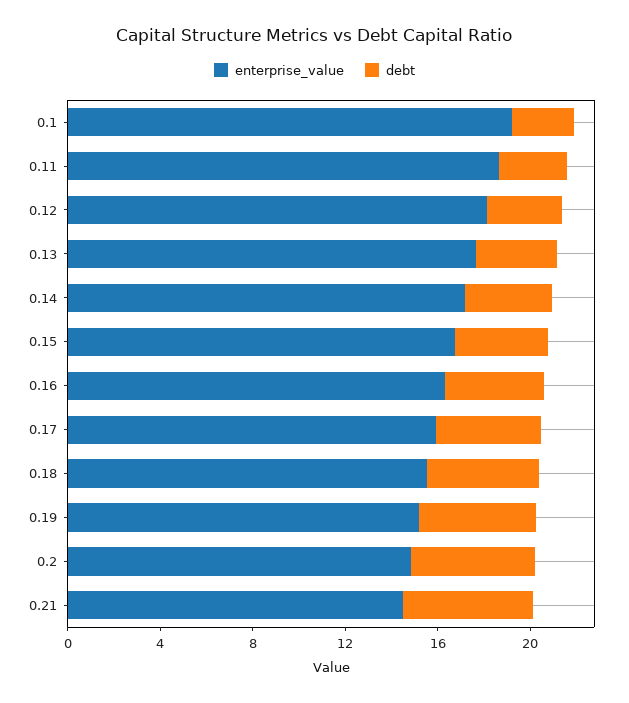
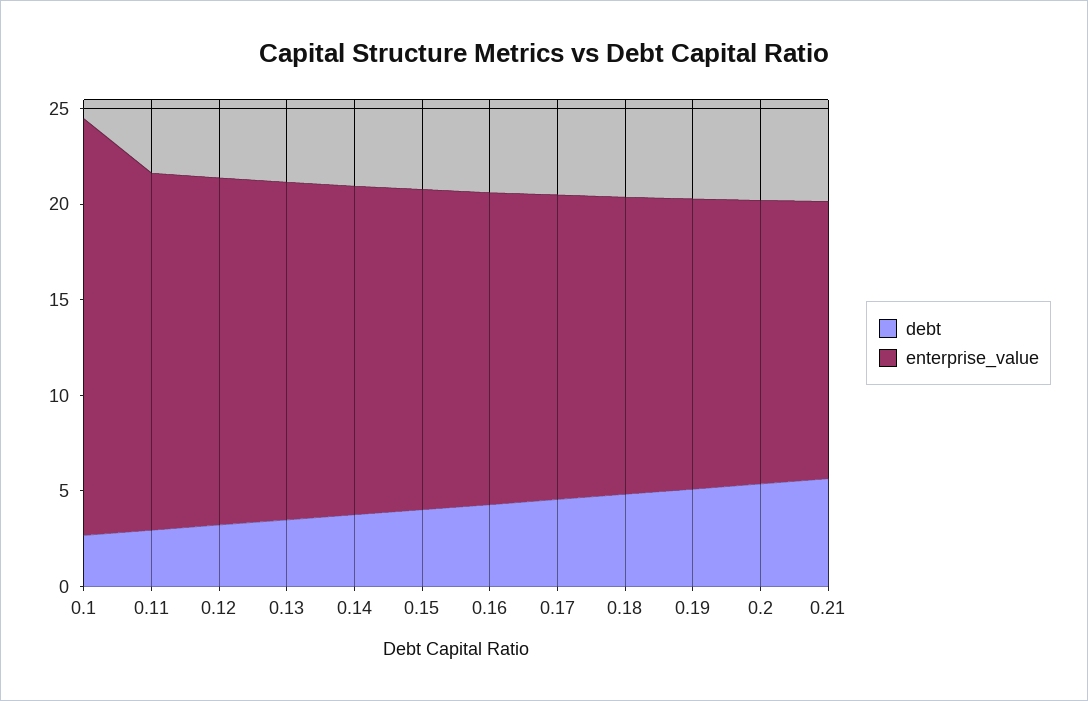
enterprise_value, 0.1: 19 -> 22

